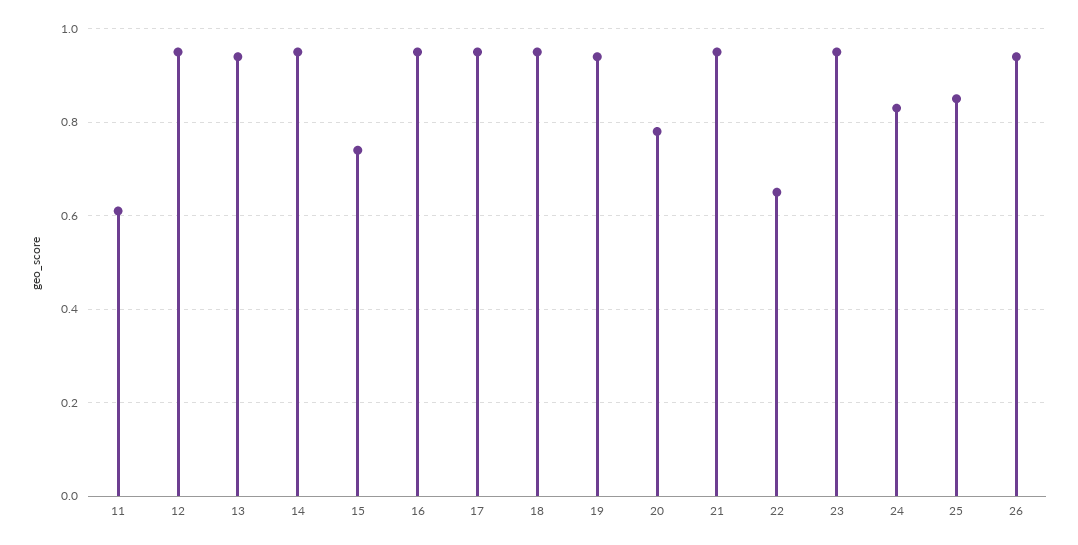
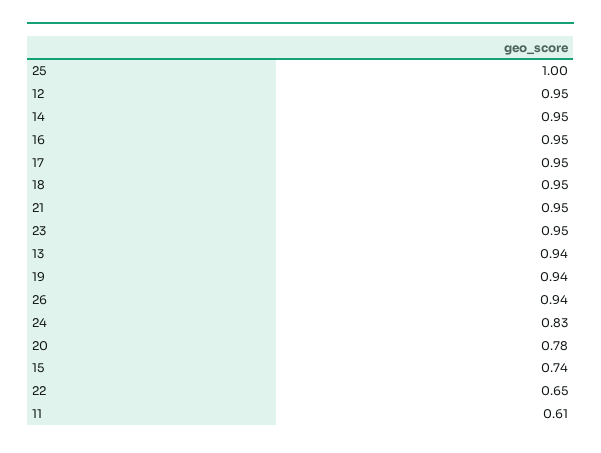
25: 0.85 -> 1

